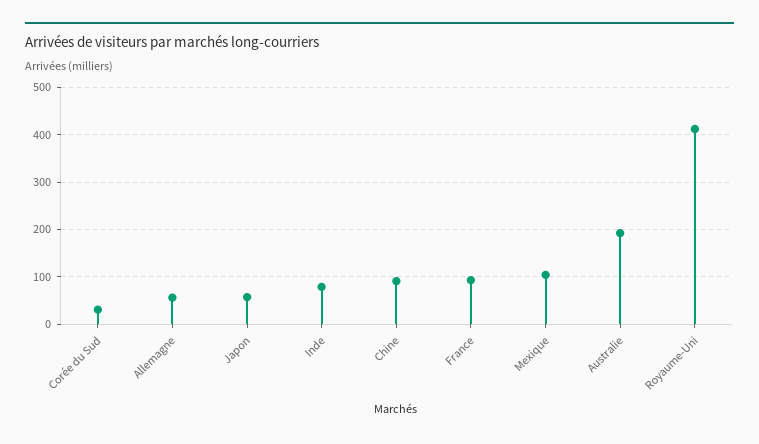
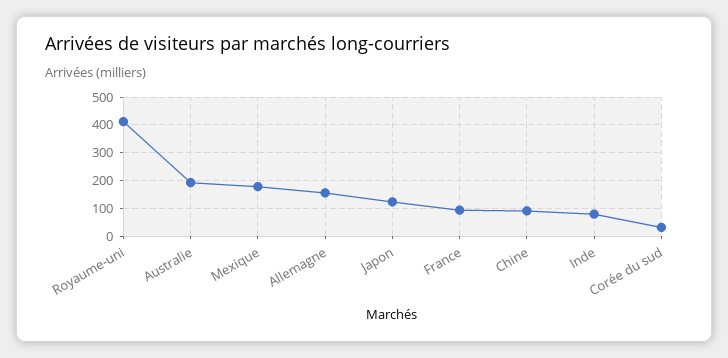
Allemagne: 60 -> 150
Japon: 60 -> 125
Mexique: 100 -> 175

